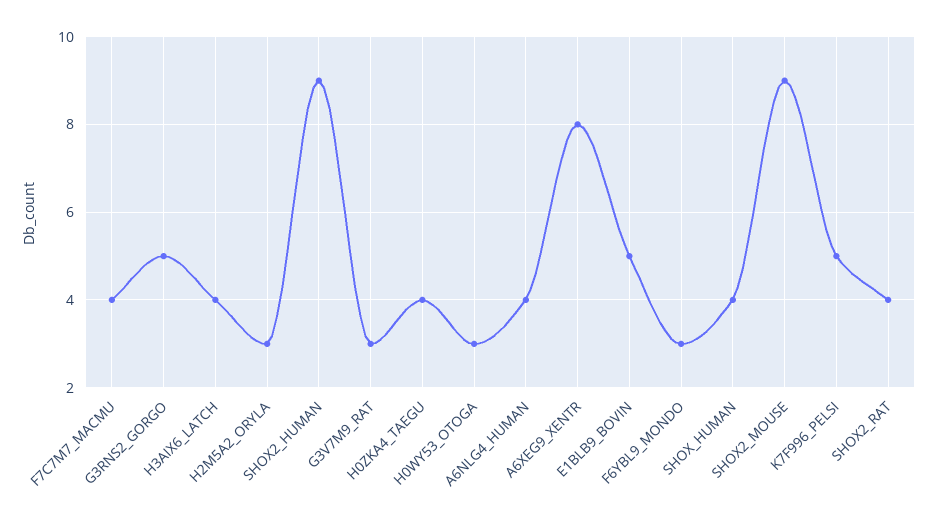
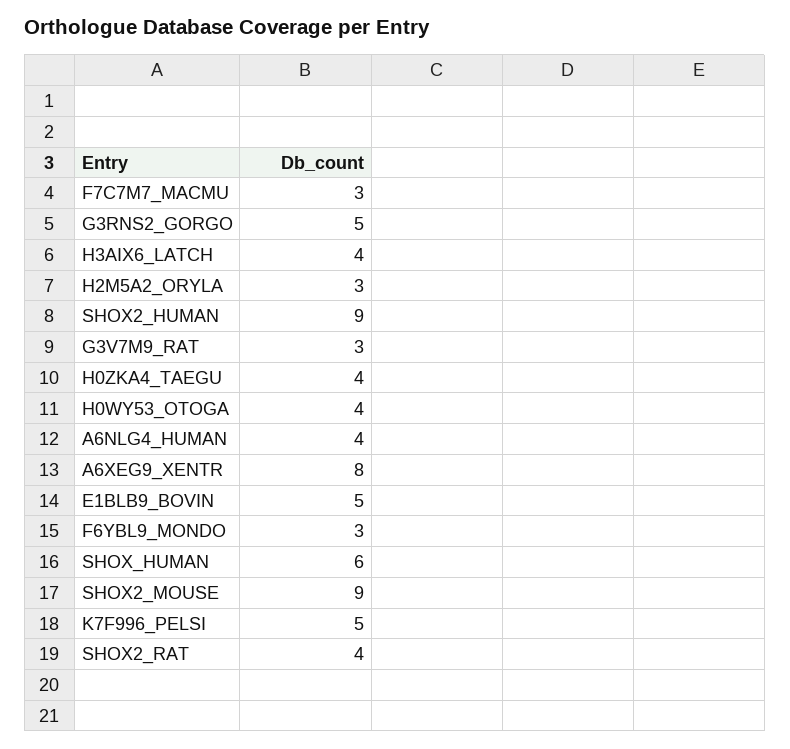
F7C7M7_MACMU: 4 -> 3
H0WY53_OTOGA: 3 -> 4
SHOX_HUMAN: 4 -> 6

